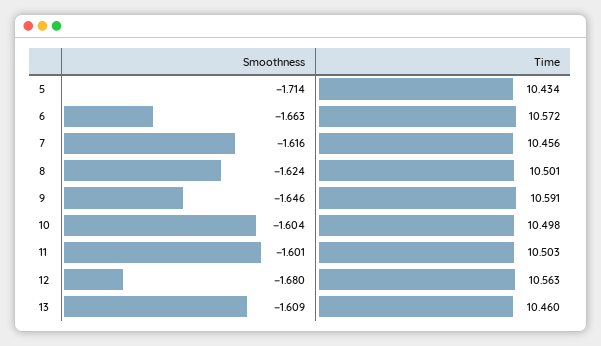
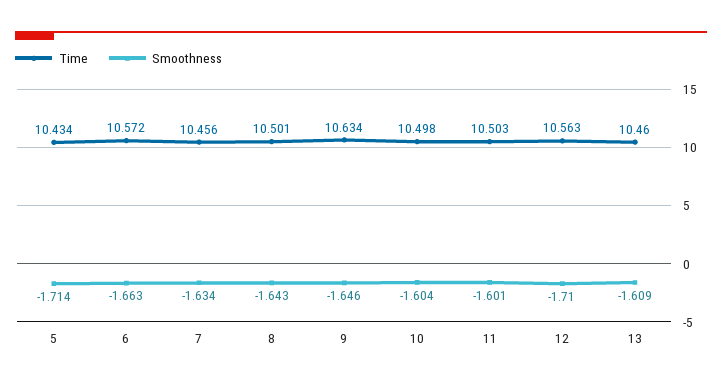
Smoothness, 7: -1.616 -> -1.634
Smoothness, 8: -1.624 -> -1.643
Time, 9: 10.591 -> 10.634
Smoothness, 12: -1.68 -> -1.71

